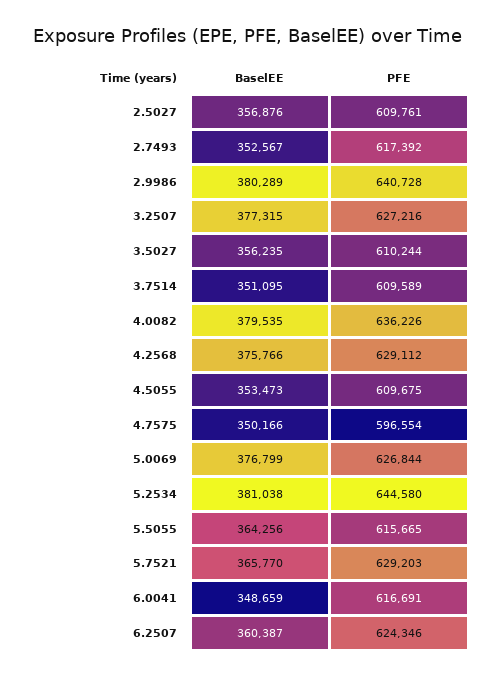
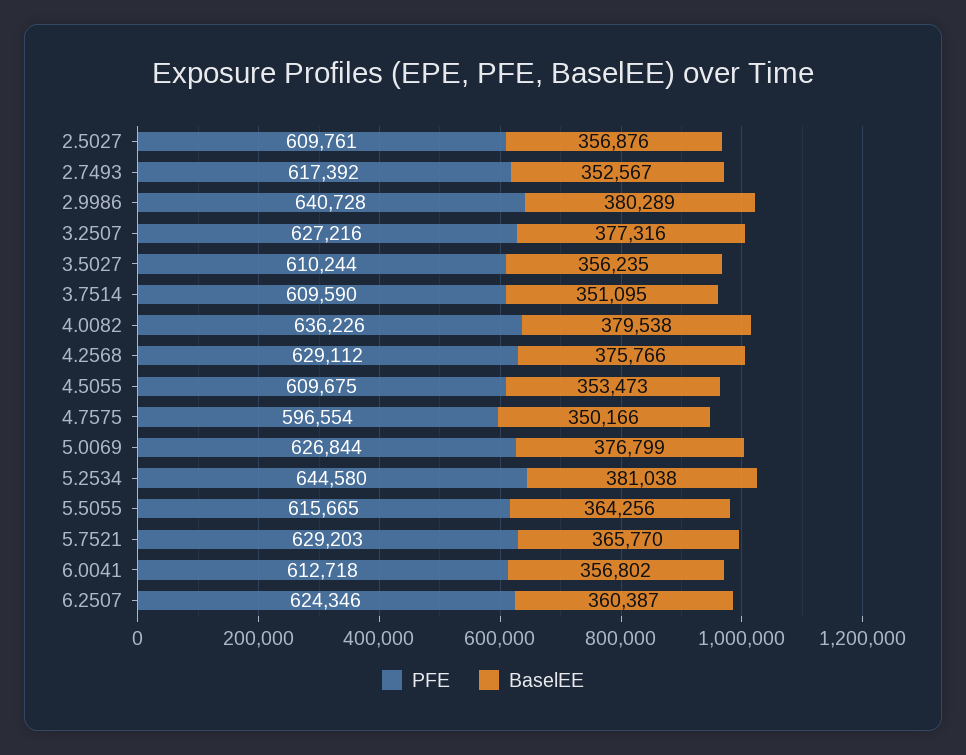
BaselEE, 3.2507: 377315 -> 377316
PFE, 3.7514: 609589 -> 609590
BaselEE, 4.0082: 379535 -> 379538
BaselEE, 6.0041: 348659 -> 356802
PFE, 6.0041: 616691 -> 612718

